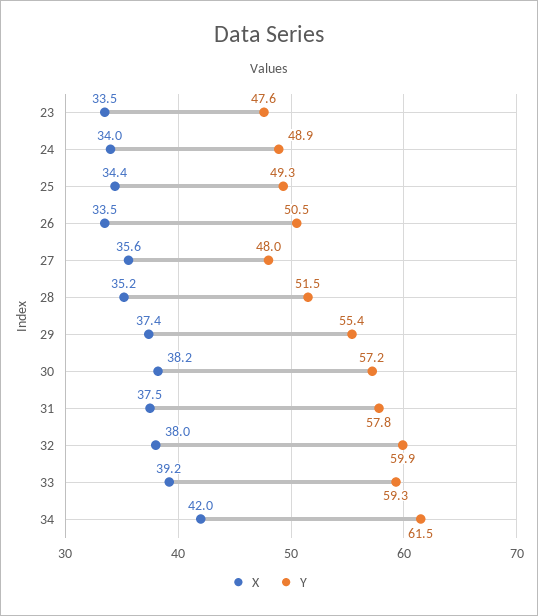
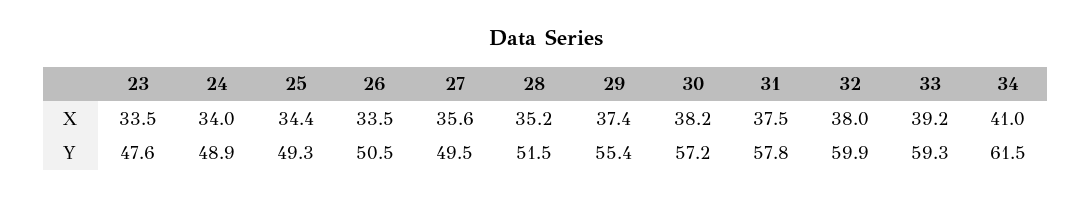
Y, 27: 48 -> 49.5
X, 34: 42 -> 41

